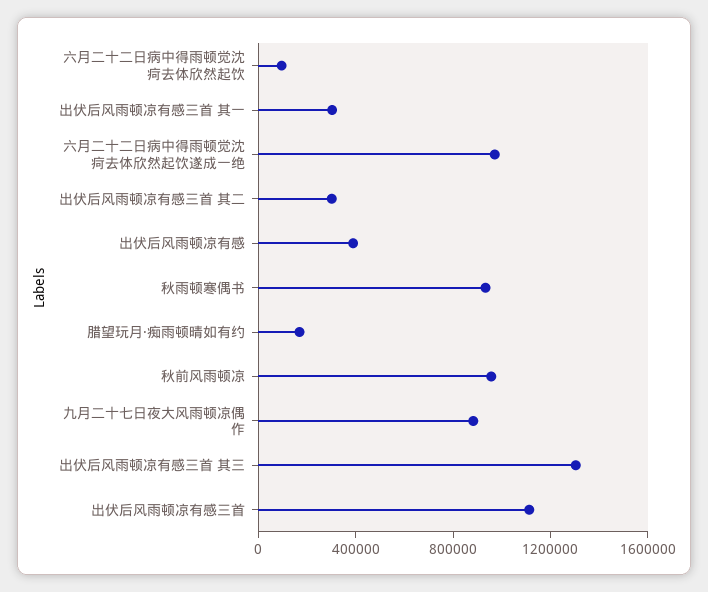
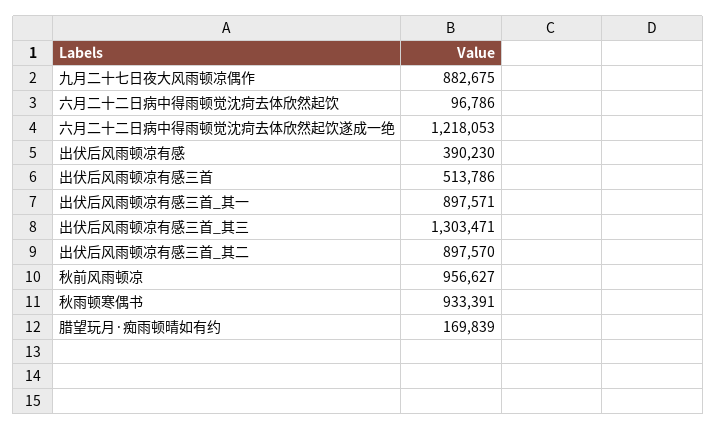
出伏后风雨顿凉有感三首 其一: 300000 -> 897571
六月二十二日病中得雨顿觉沈疴去体欣然起饮遂成一绝: 1000000 -> 1218053
出伏后风雨顿凉有感三首 其二: 300000 -> 897570
出伏后风雨顿凉有感三首: 1100000 -> 513786

